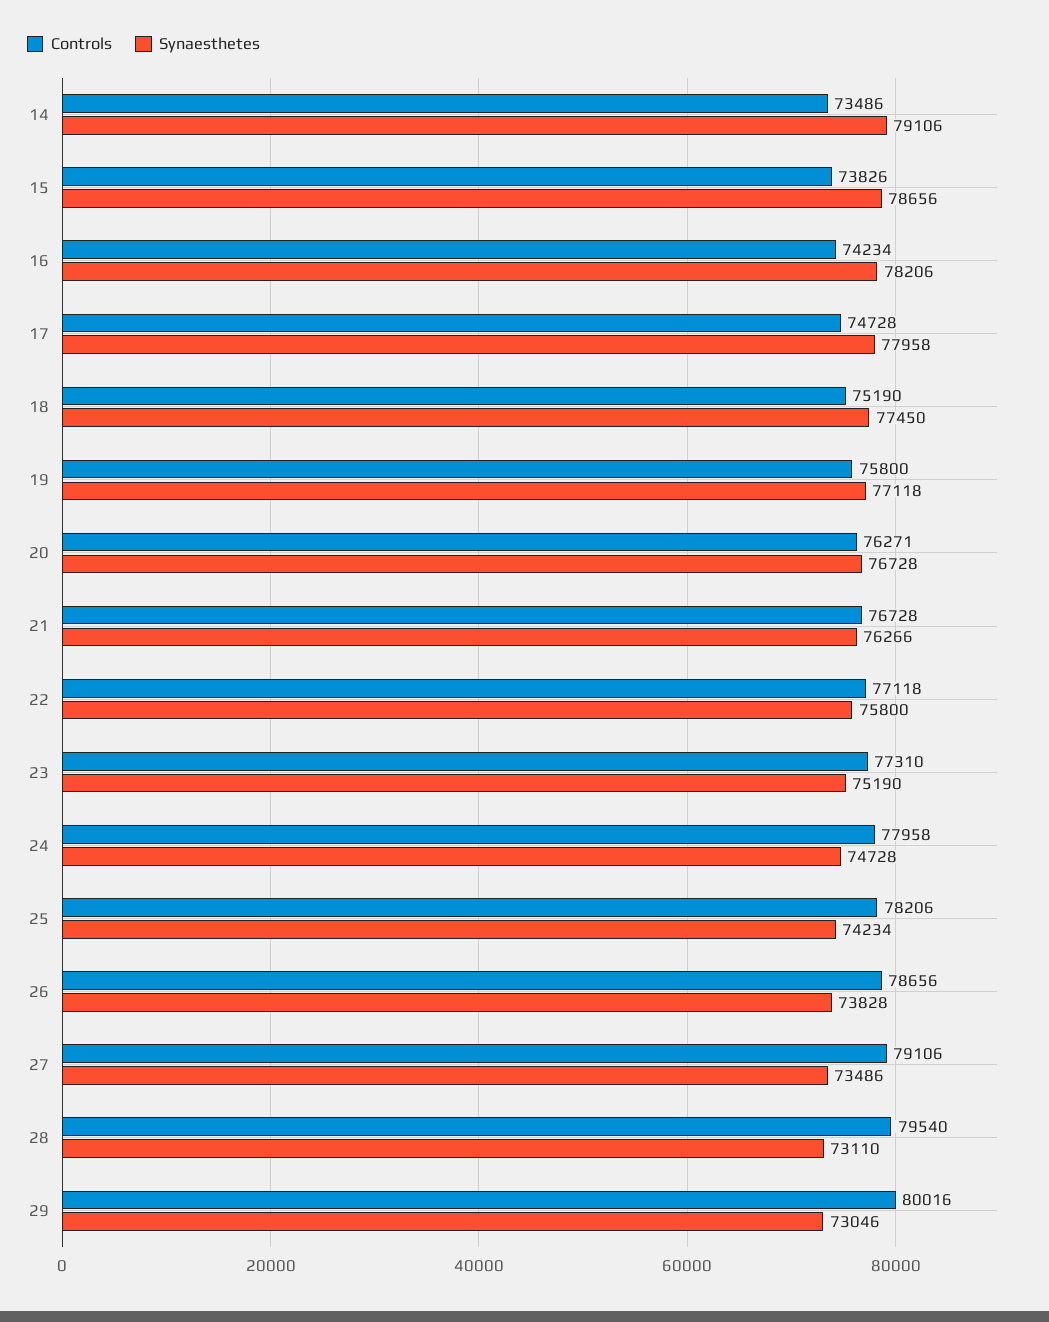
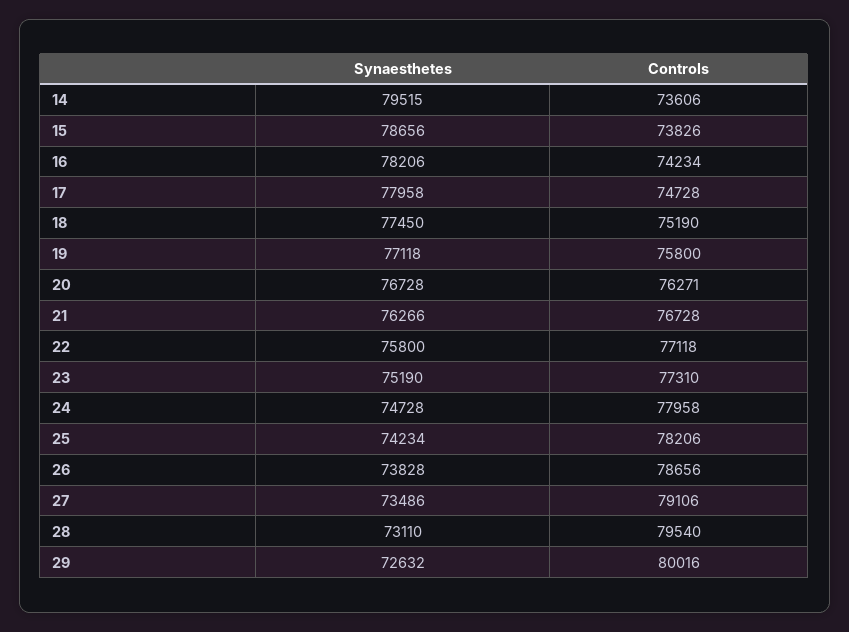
Controls, 14: 73486 -> 73606
Synaesthetes, 14: 79106 -> 79515
Synaesthetes, 29: 73046 -> 72632

